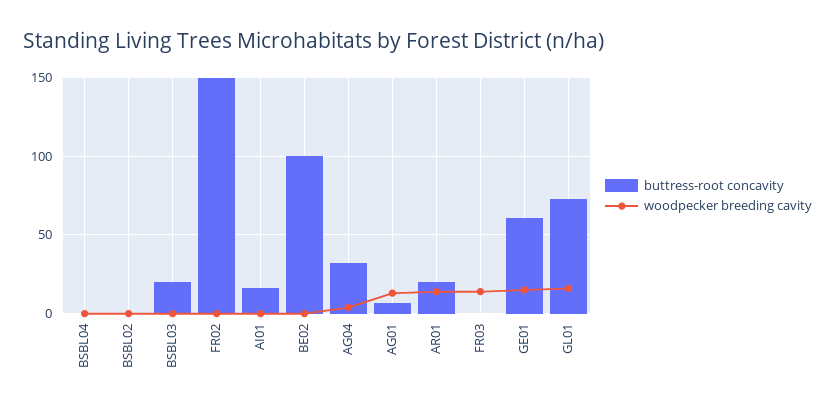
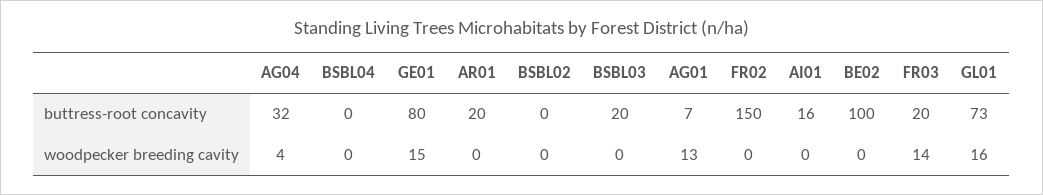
woodpecker breeding cavity, AR01: 15 -> 0
buttress-root concavity, FR03: 0 -> 20
buttress-root concavity, GE01: 60 -> 80

